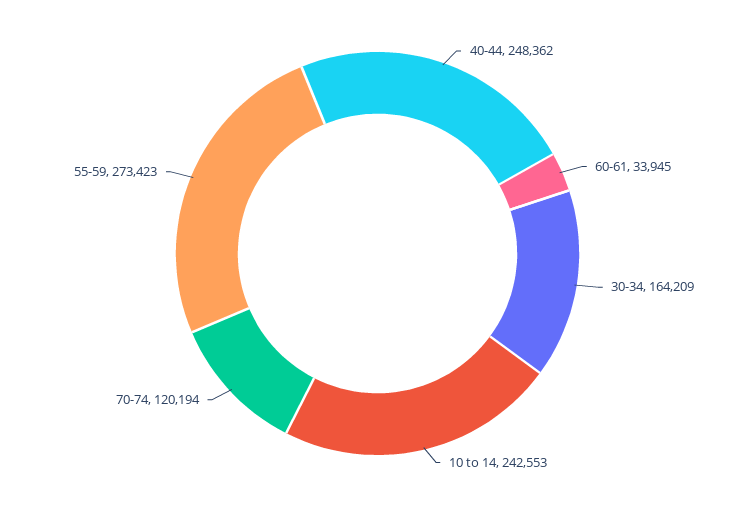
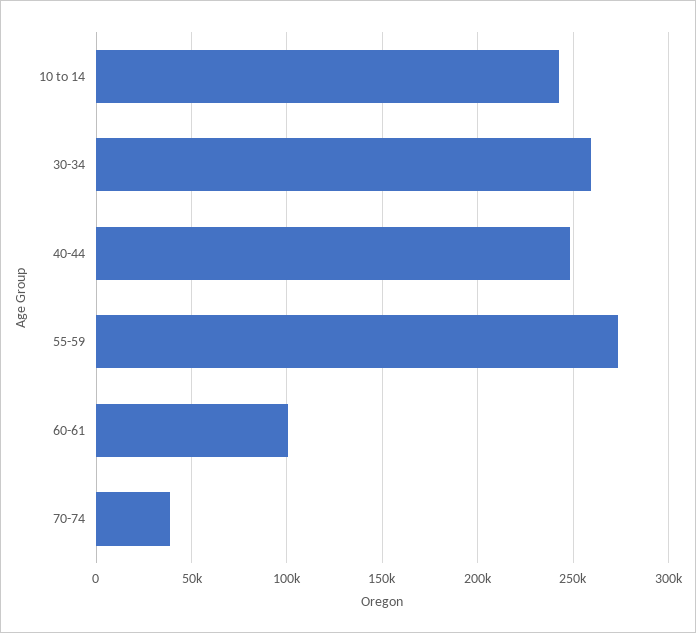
60-61: 33945 -> 100000
30-34: 164209 -> 260000
70-74: 120194 -> 40000

